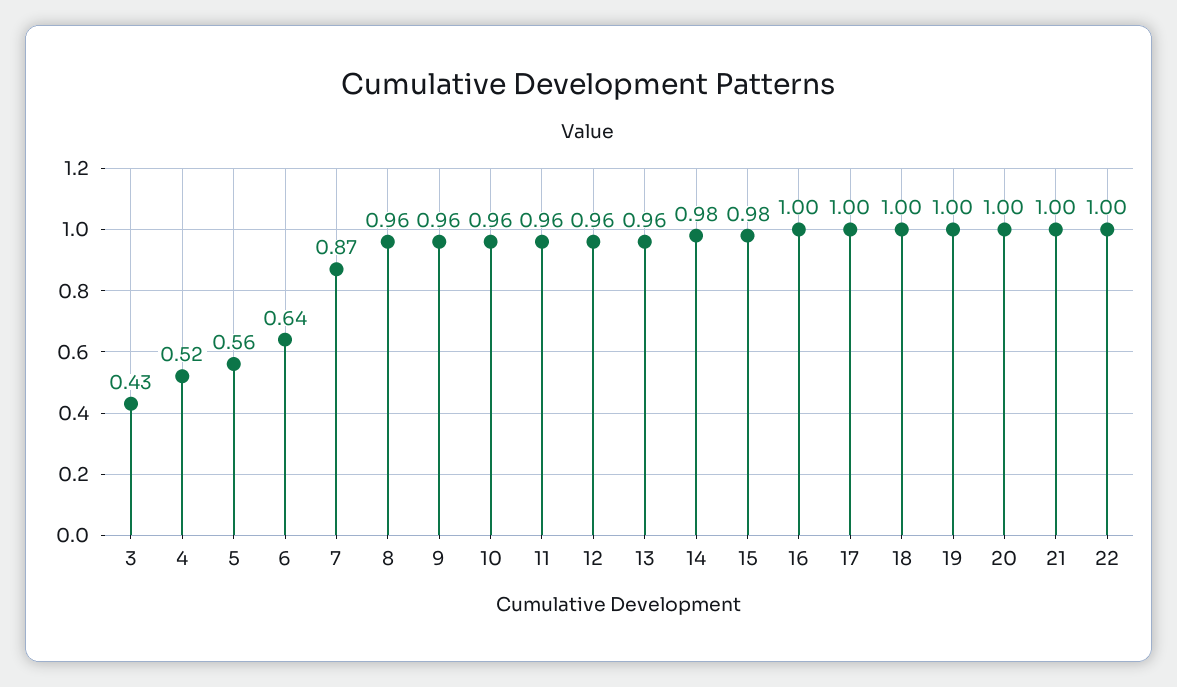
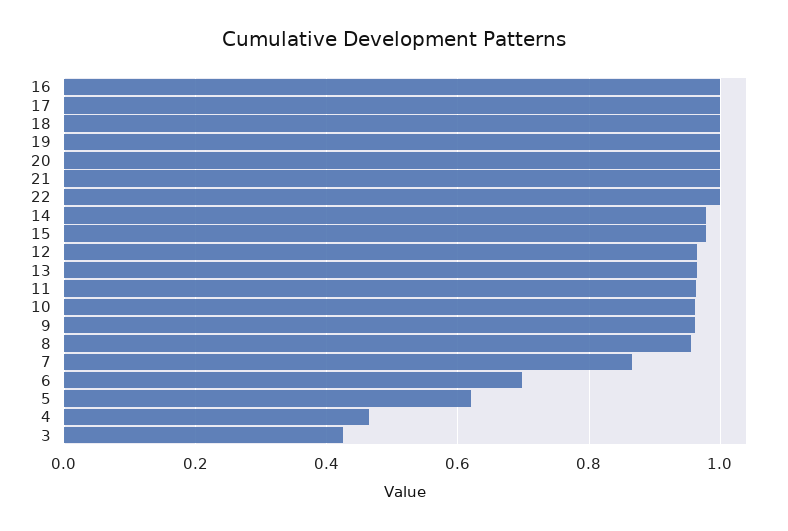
4: 0.52 -> 0.46
5: 0.56 -> 0.62
6: 0.64 -> 0.7

